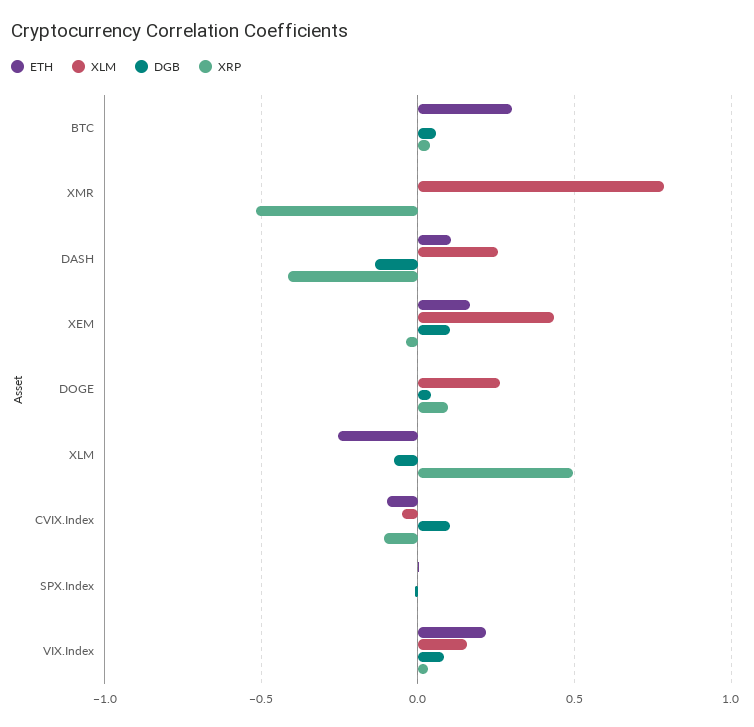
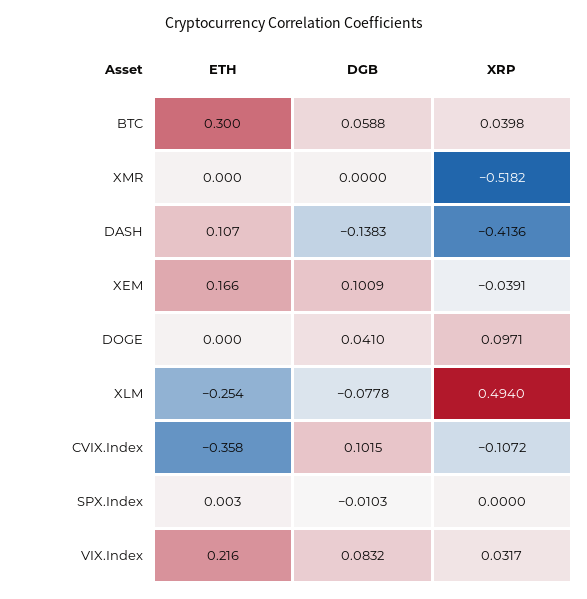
XLM, BTC: 0 -> none
XLM, XMR: 0.8 -> none
XLM, DASH: 0.25 -> none
XLM, XEM: 0.45 -> none
XLM, DOGE: 0.25 -> none
XLM, XLM: 0 -> none
ETH, CVIX.Index: -0.1 -> -0.358
XLM, CVIX.Index: -0.05 -> none
XLM, SPX.Index: 0 -> none
XLM, VIX.Index: 0.15 -> none

